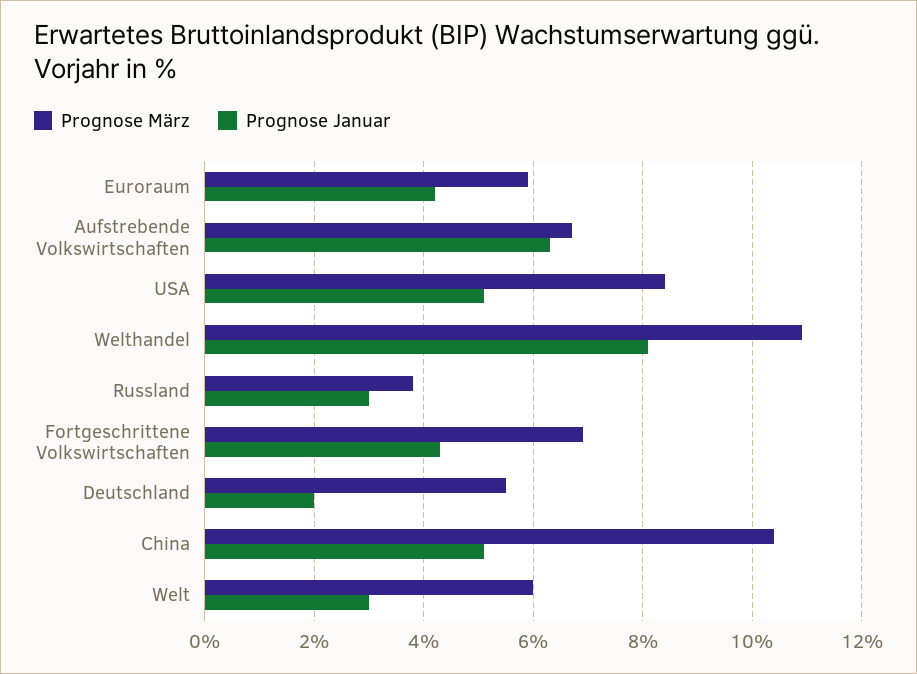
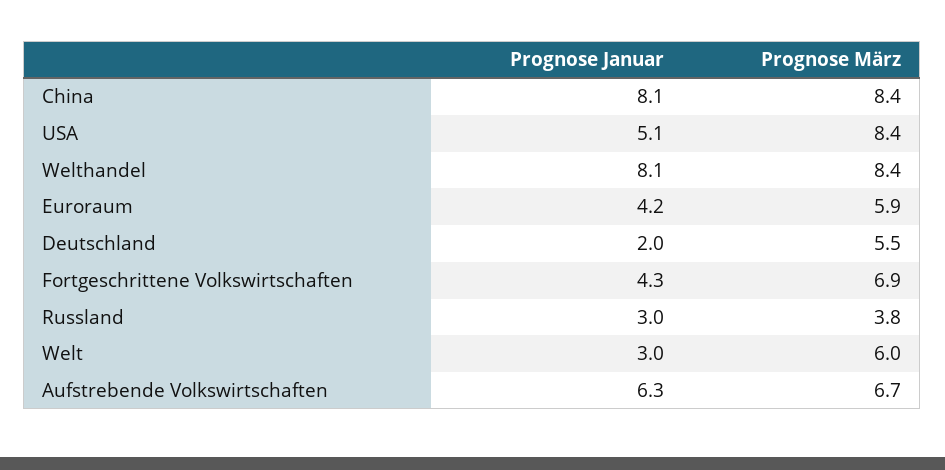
Prognose März, Welthandel: 11 -> 8.4
Prognose März, China: 10.5 -> 8.4
Prognose Januar, China: 5 -> 8.1

